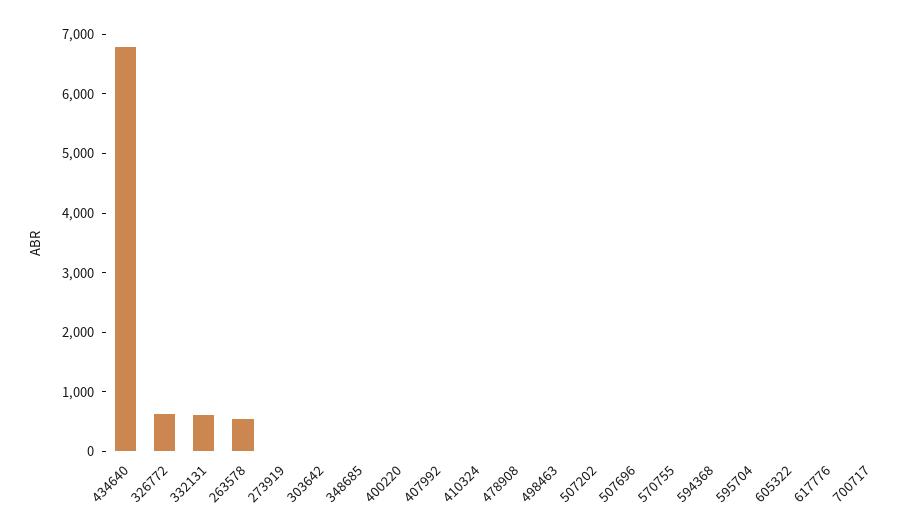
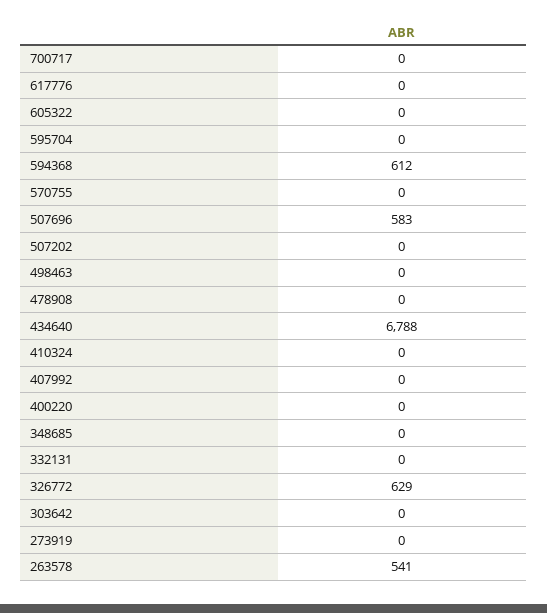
332131: 600 -> 0
507696: 0 -> 583
594368: 0 -> 612

